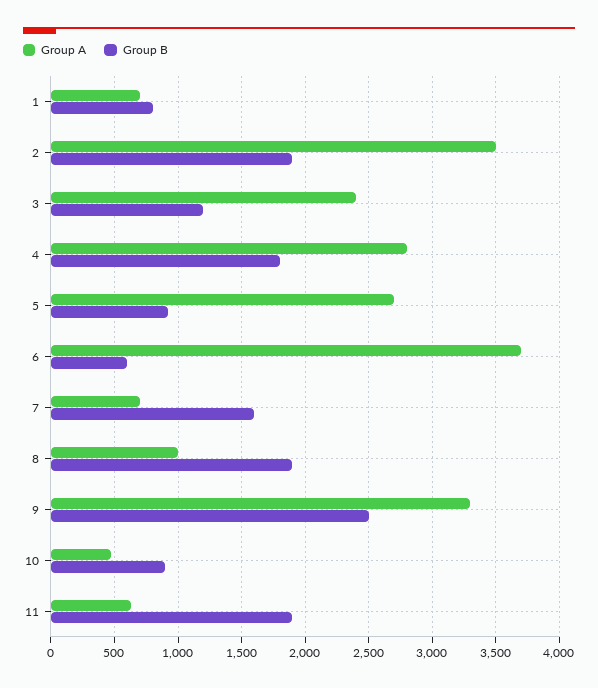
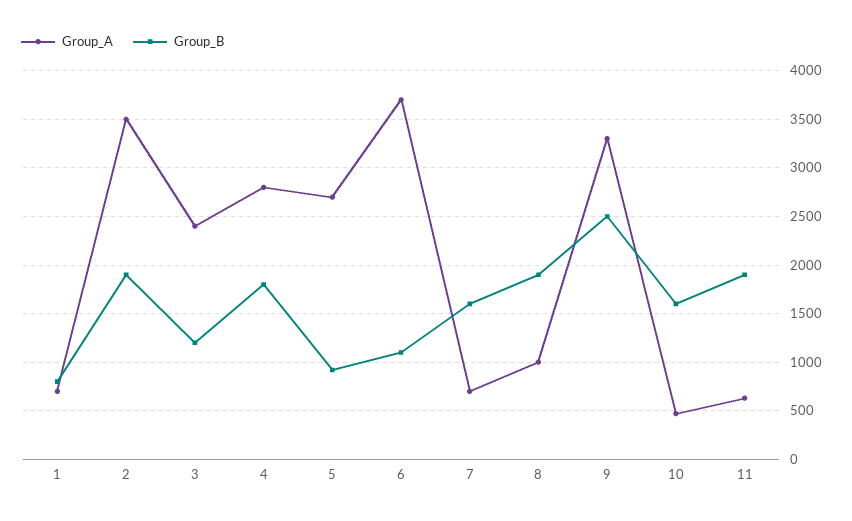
Group B, 6: 600 -> 1100
Group B, 10: 900 -> 1600

